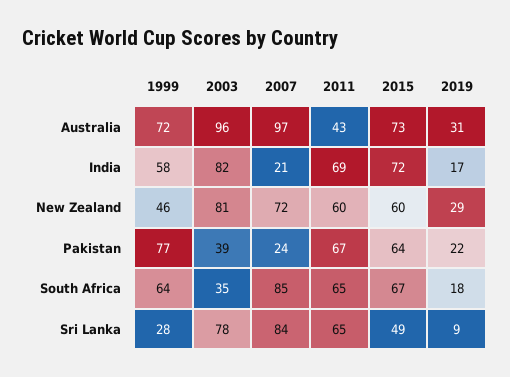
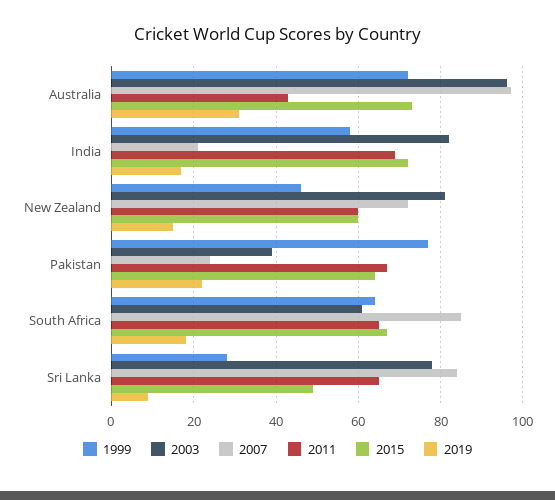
2019, New Zealand: 29 -> 15
2003, South Africa: 35 -> 60

